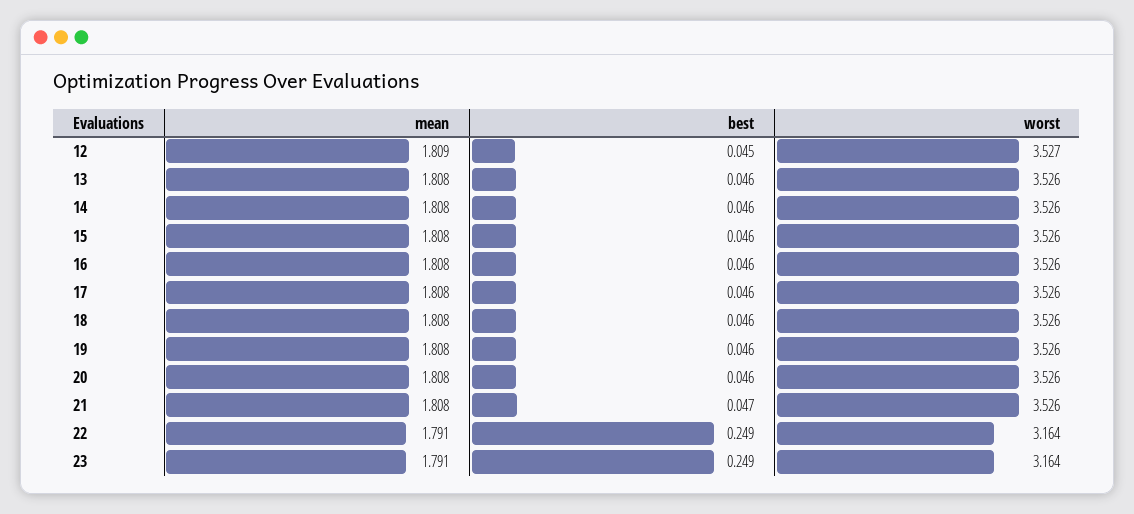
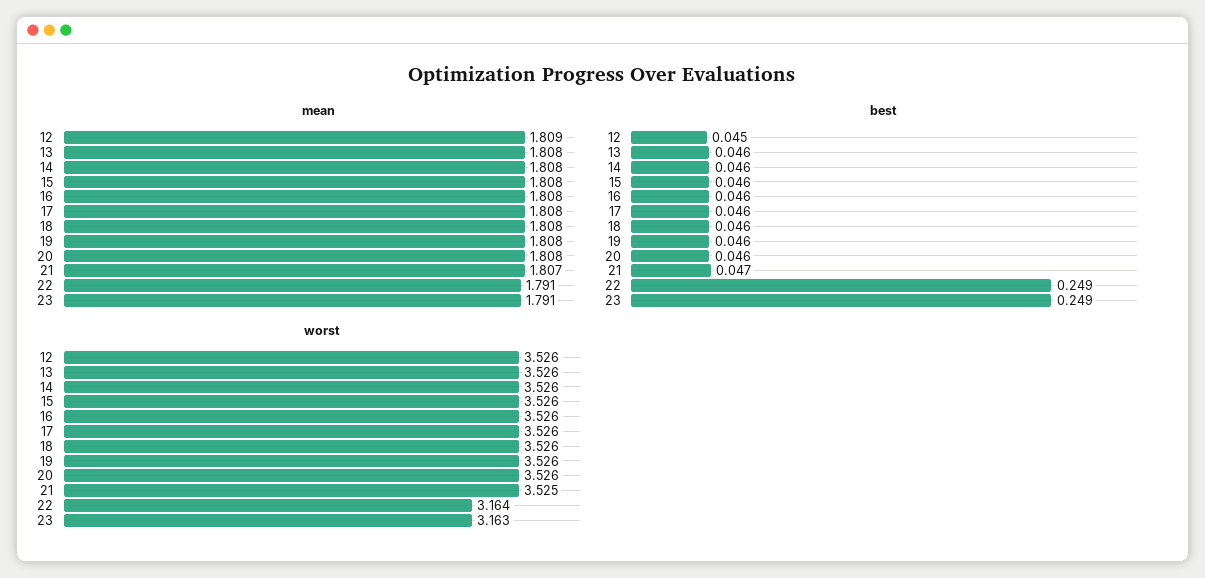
worst, 12: 3.527 -> 3.526
mean, 21: 1.808 -> 1.807
worst, 21: 3.526 -> 3.525
worst, 23: 3.164 -> 3.163

